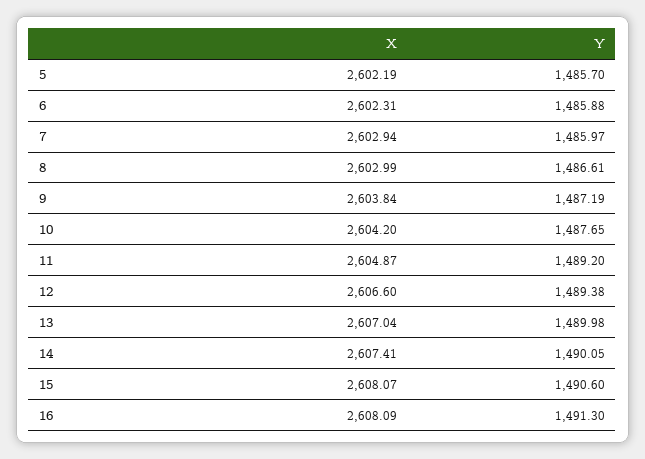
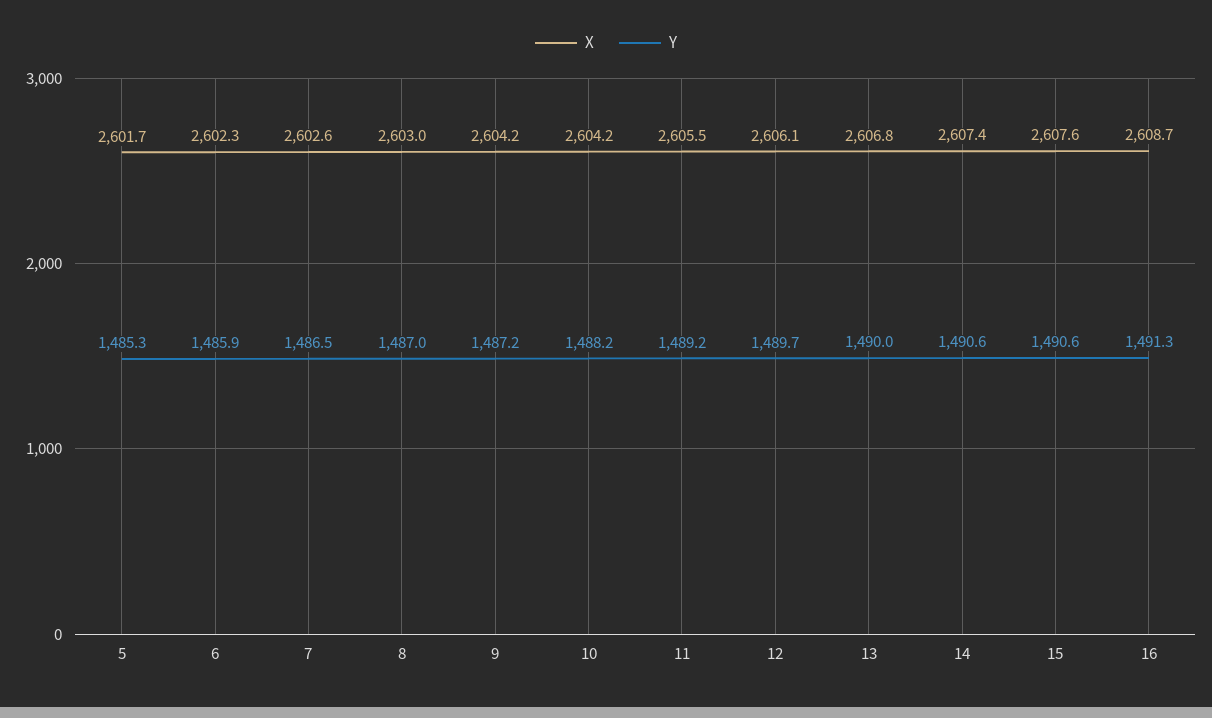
X, 5: 2602.19 -> 2601.7
Y, 5: 1485.7 -> 1485.3
X, 7: 2602.94 -> 2602.6
Y, 7: 1485.97 -> 1486.5
Y, 8: 1486.61 -> 1487
X, 9: 2603.84 -> 2604.2
Y, 10: 1487.65 -> 1488.2
X, 11: 2604.87 -> 2605.5
X, 12: 2606.6 -> 2606.1
Y, 12: 1489.38 -> 1489.7
X, 13: 2607.04 -> 2606.8
Y, 14: 1490.05 -> 1490.6
X, 15: 2608.07 -> 2607.6
X, 16: 2608.09 -> 2608.7

